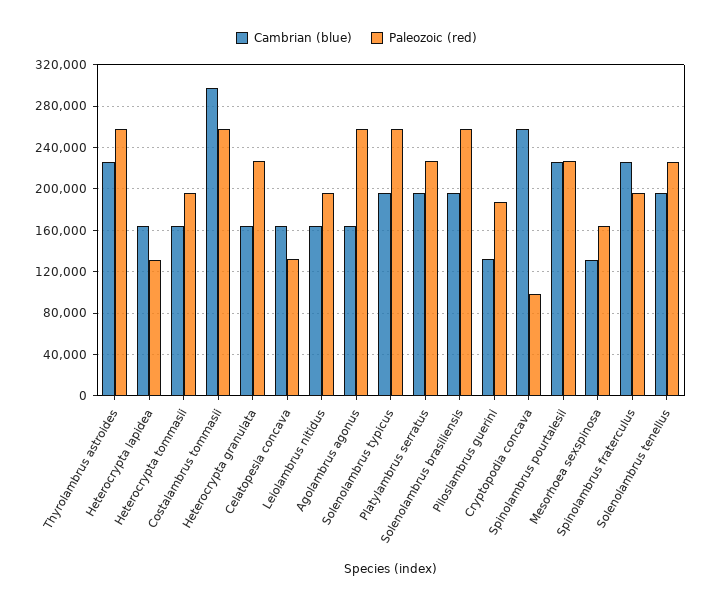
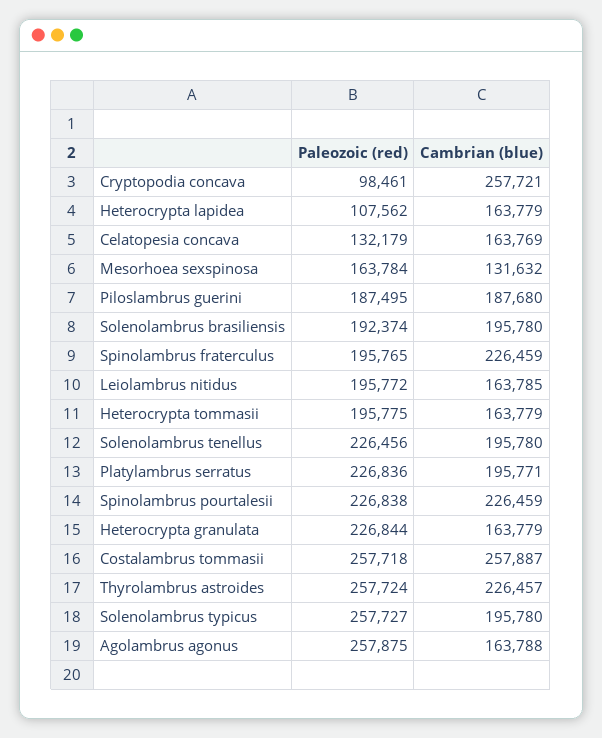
Paleozoic (red), Heterocrypta lapidea: 130000 -> 107562
Cambrian (blue), Costalambrus tommasii: 300000 -> 257887
Paleozoic (red), Solenolambrus brasiliensis: 260000 -> 192374
Cambrian (blue), Piloslambrus guerini: 130000 -> 187680

